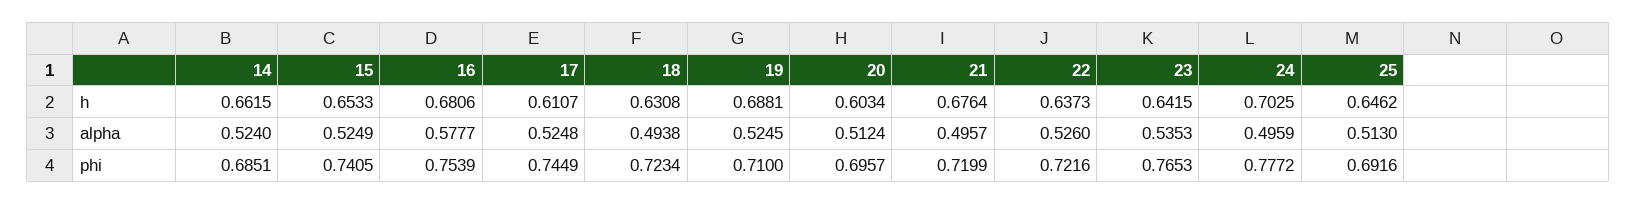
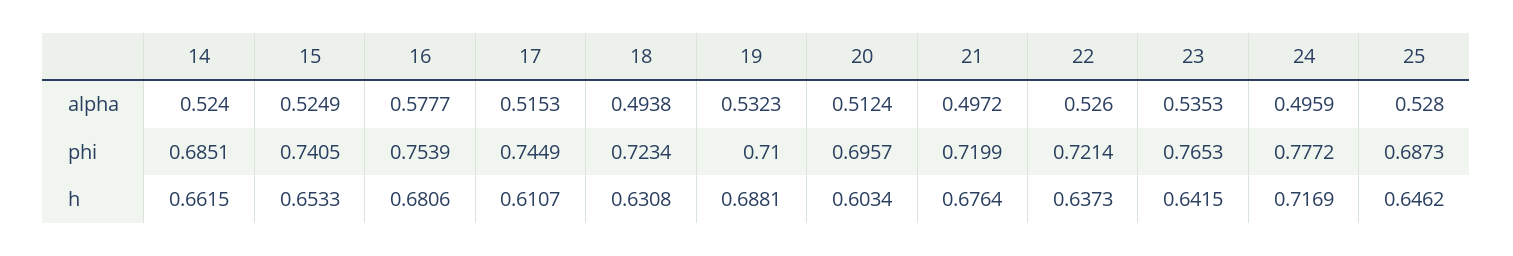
24, h: 0.7025 -> 0.7169
17, alpha: 0.5248 -> 0.5153
19, alpha: 0.5245 -> 0.5323
21, alpha: 0.4957 -> 0.4972
25, alpha: 0.513 -> 0.528
22, phi: 0.7216 -> 0.7214
25, phi: 0.6916 -> 0.6873

